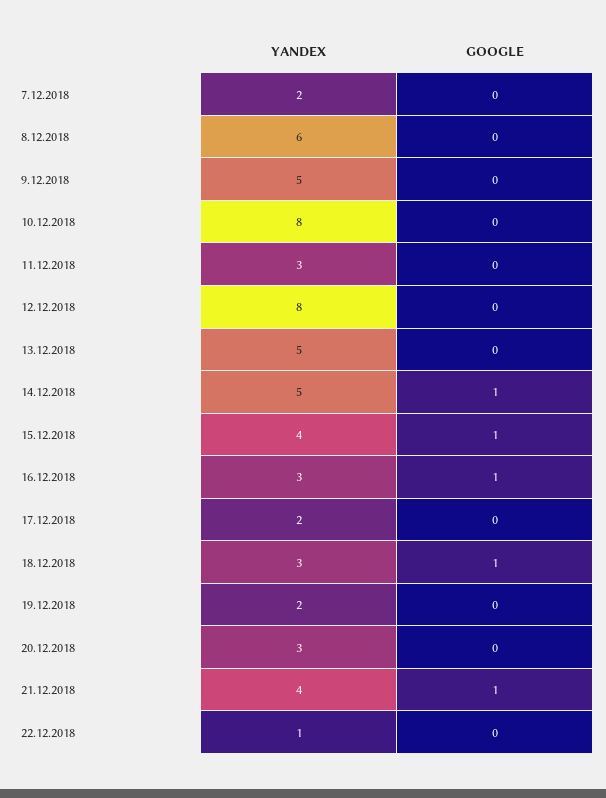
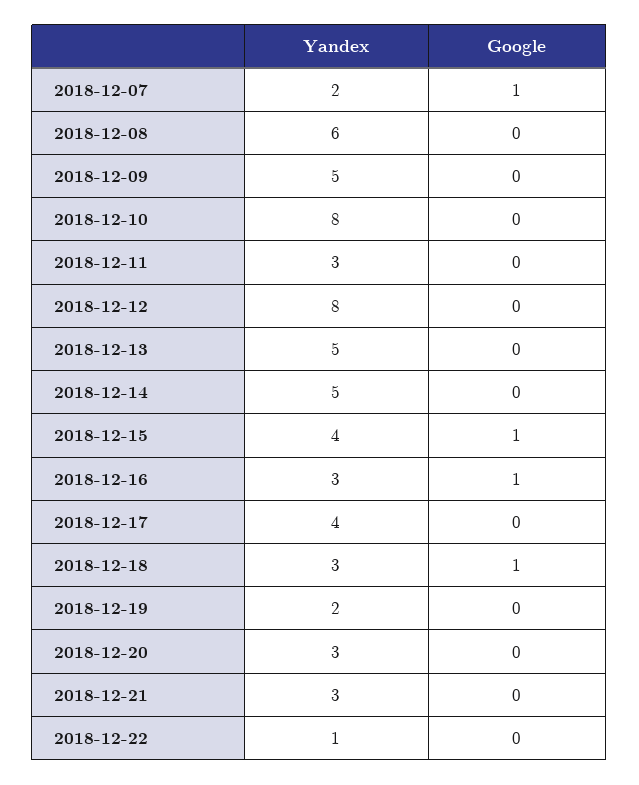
GOOGLE, 7.12.2018: 0 -> 1
GOOGLE, 14.12.2018: 1 -> 0
YANDEX, 17.12.2018: 2 -> 4
YANDEX, 21.12.2018: 4 -> 3
GOOGLE, 21.12.2018: 1 -> 0

